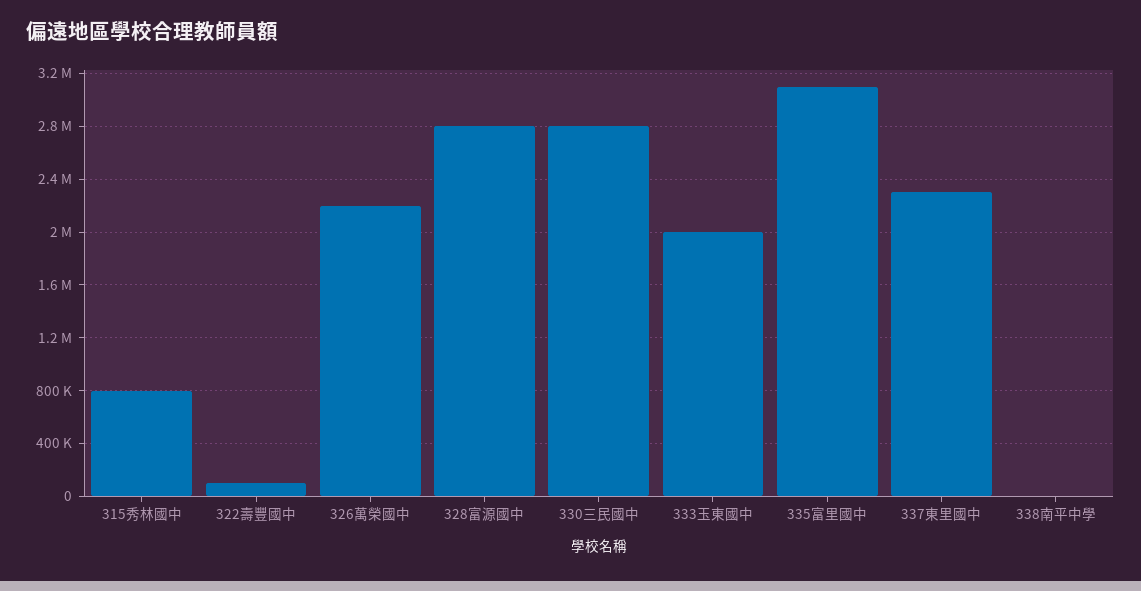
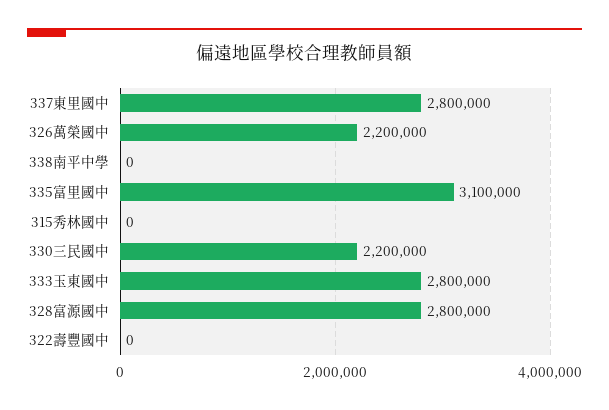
315秀林國中: 800000 -> 0
322壽豐國中: 100000 -> 0
330三民國中: 2800000 -> 2200000
333玉東國中: 2000000 -> 2800000
337東里國中: 2300000 -> 2800000

